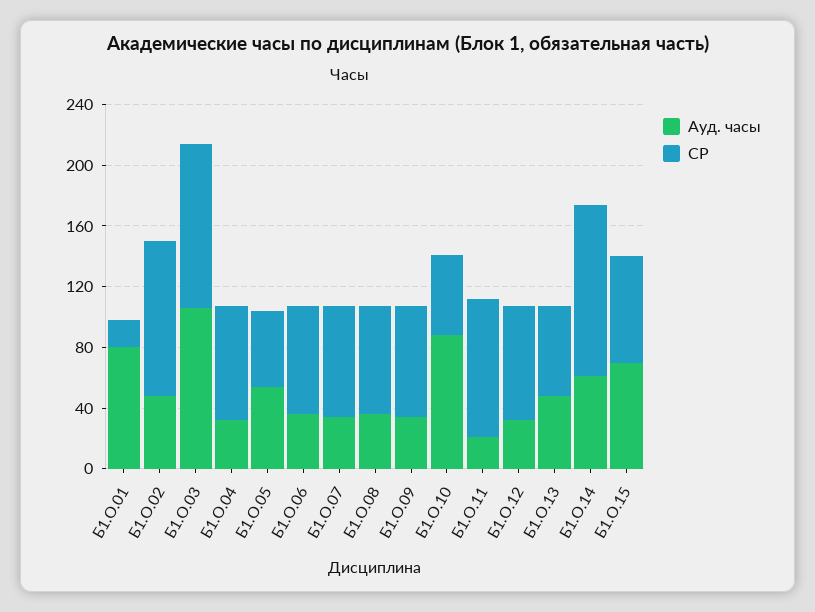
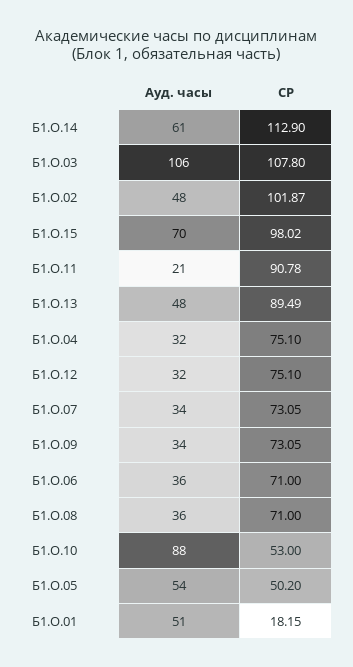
Ауд. часы, Б1.О.01: 80 -> 51
СР, Б1.О.13: 60 -> 89.49
СР, Б1.О.15: 70 -> 98.02

